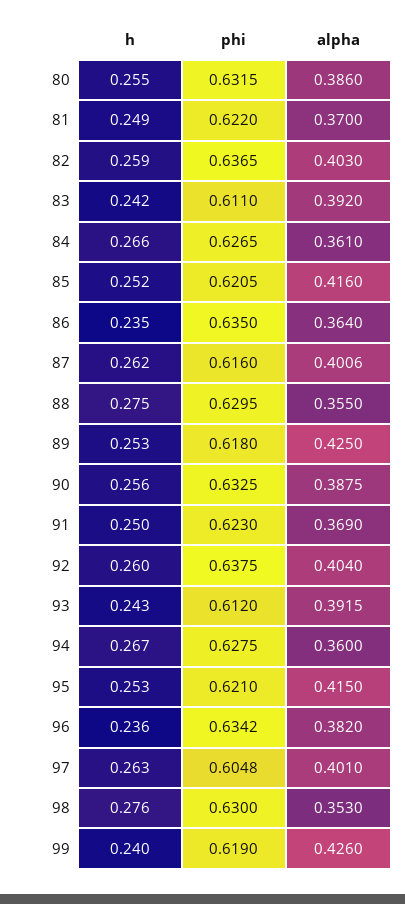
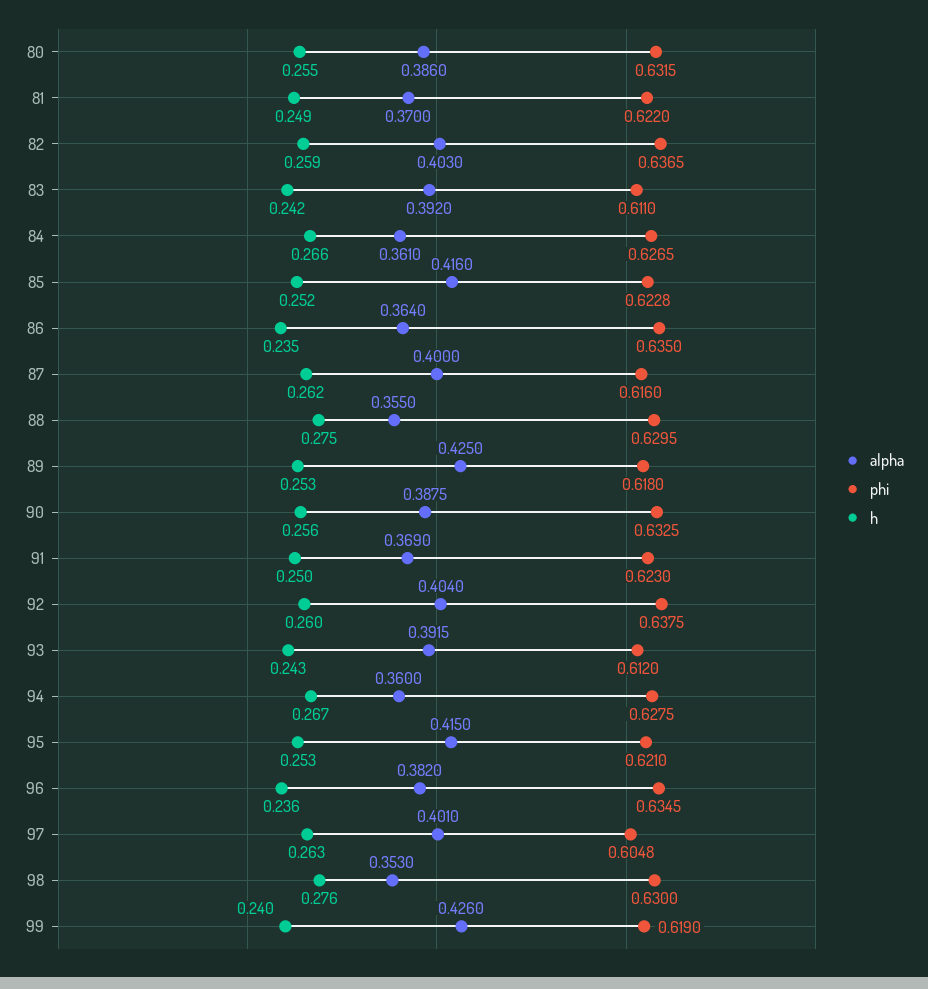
phi, 85: 0.6205 -> 0.6228
alpha, 87: 0.4006 -> 0.4
phi, 96: 0.6342 -> 0.6345

